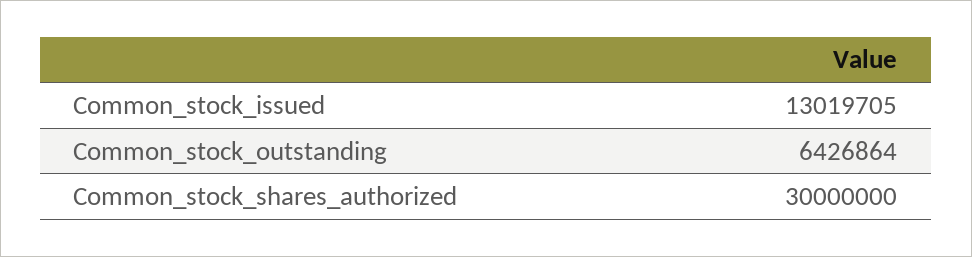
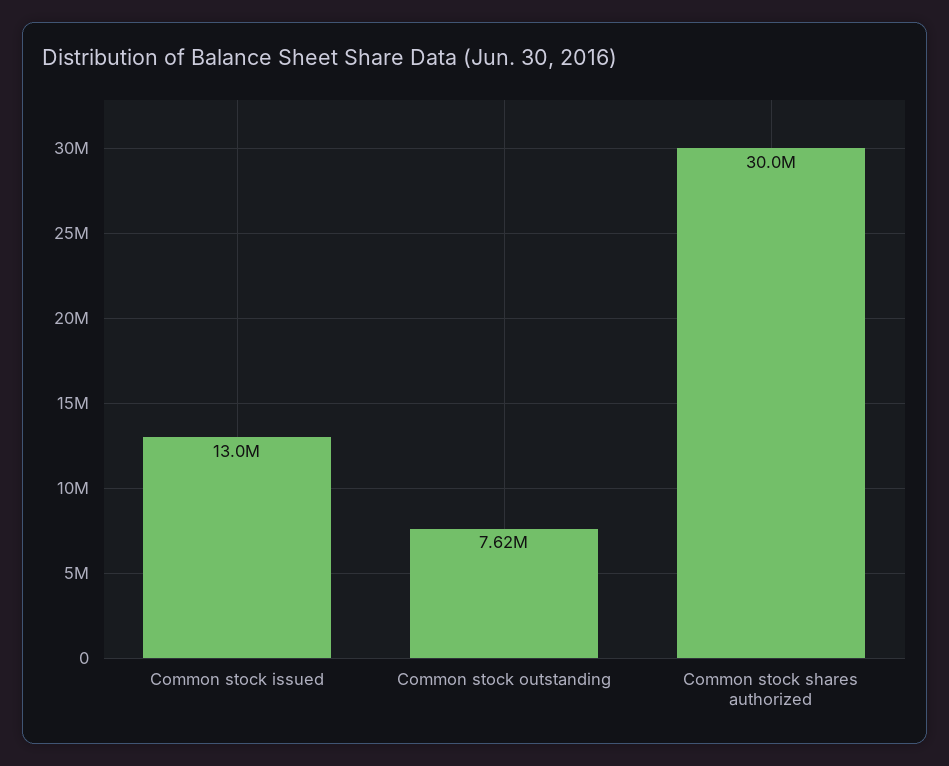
Common_stock_outstanding: 6426864 -> 7620000

